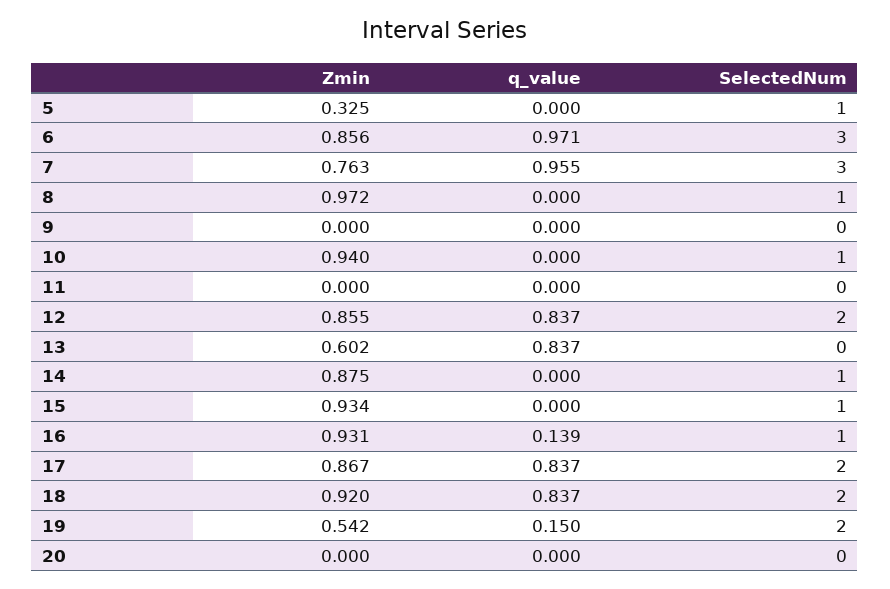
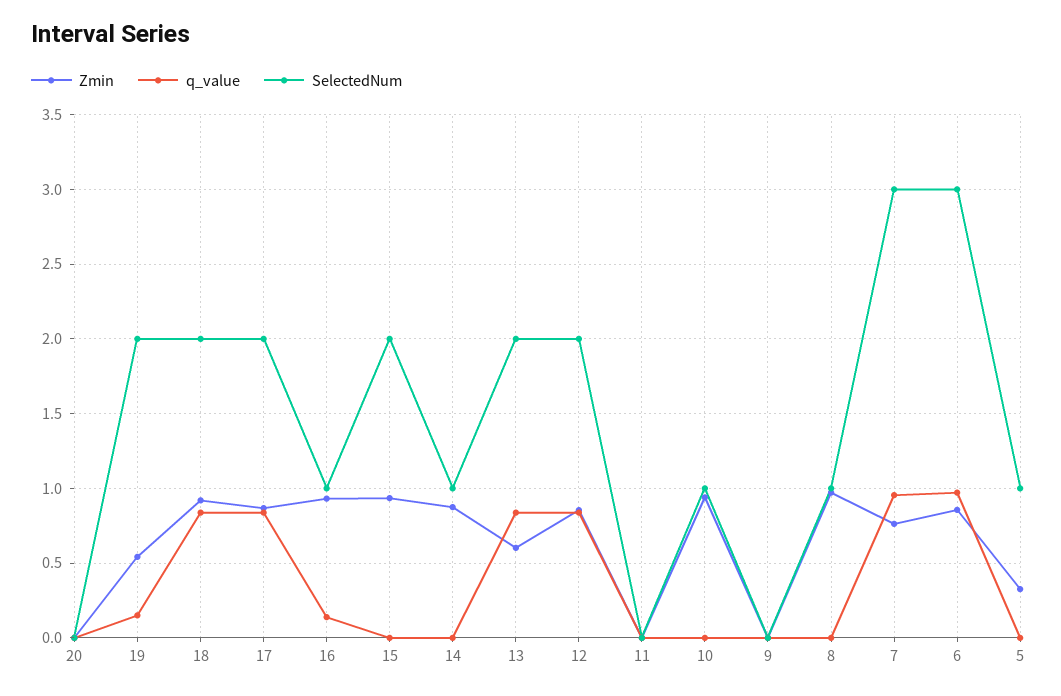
SelectedNum, 13: 0 -> 2
SelectedNum, 15: 1 -> 2

